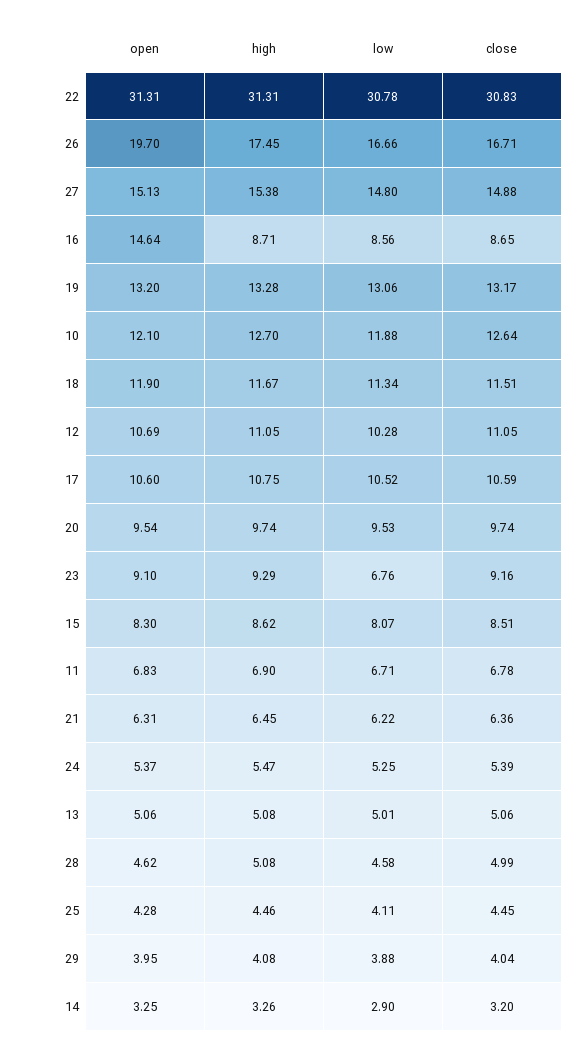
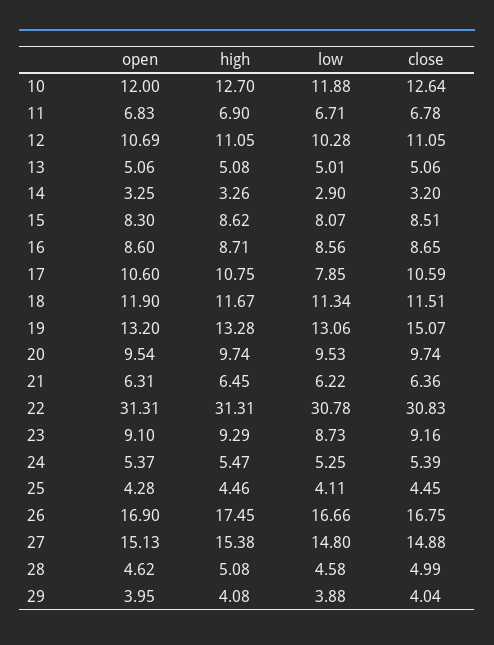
open, 26: 19.7 -> 16.9
close, 26: 16.71 -> 16.75
open, 16: 14.64 -> 8.6
close, 19: 13.17 -> 15.07
open, 10: 12.1 -> 12
low, 17: 10.52 -> 7.85
low, 23: 6.76 -> 8.73

